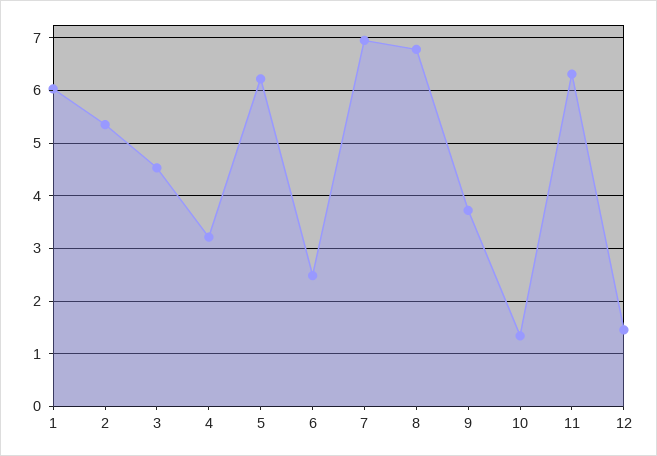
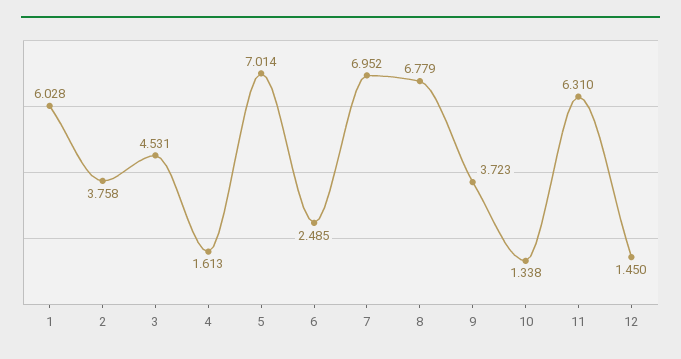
2: 5.4 -> 3.758
4: 3.2 -> 1.613
5: 6.2 -> 7.014

